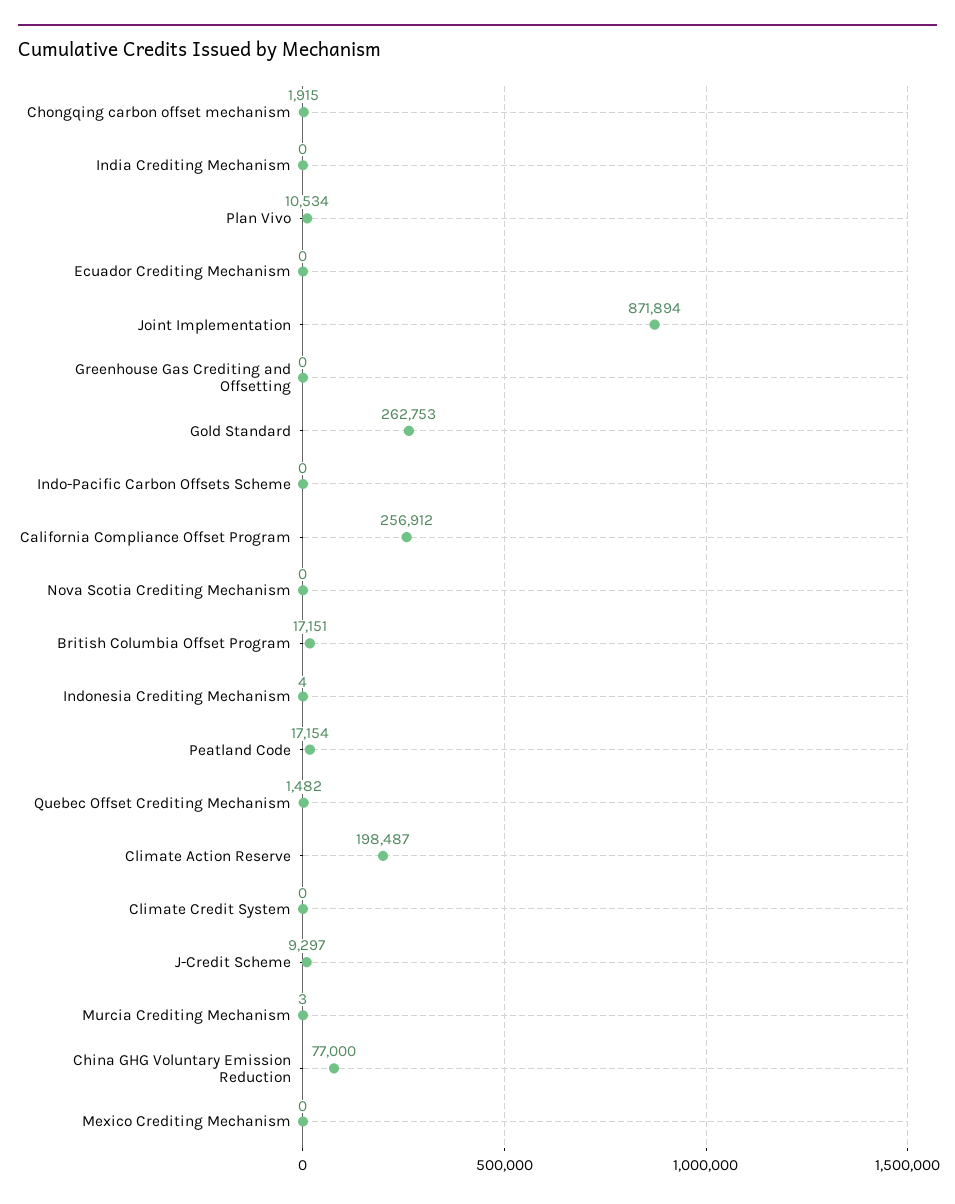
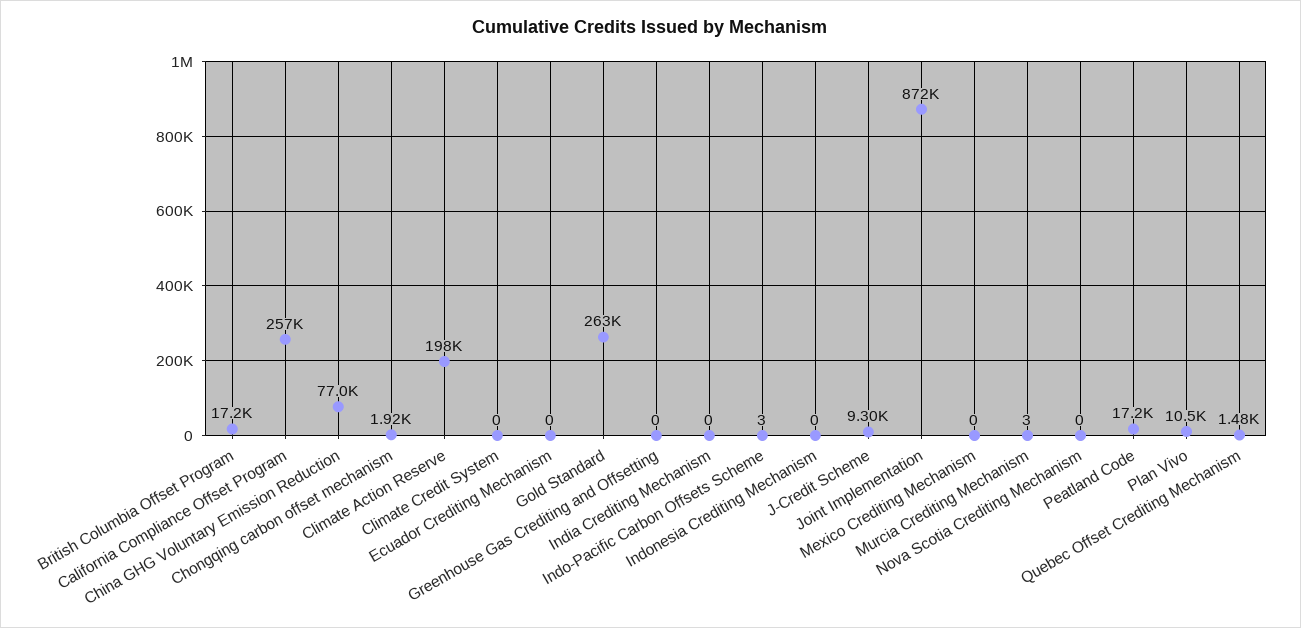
Indo-Pacific Carbon Offsets Scheme: 0 -> 3
Indonesia Crediting Mechanism: 4 -> 0

